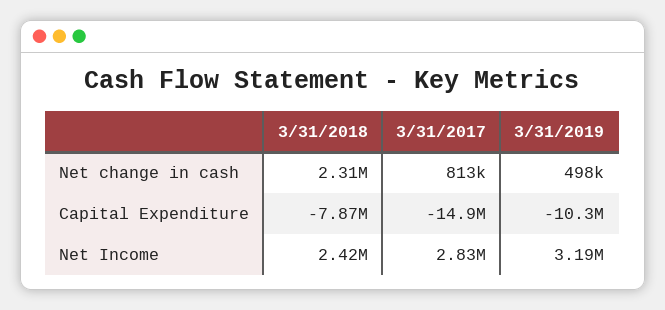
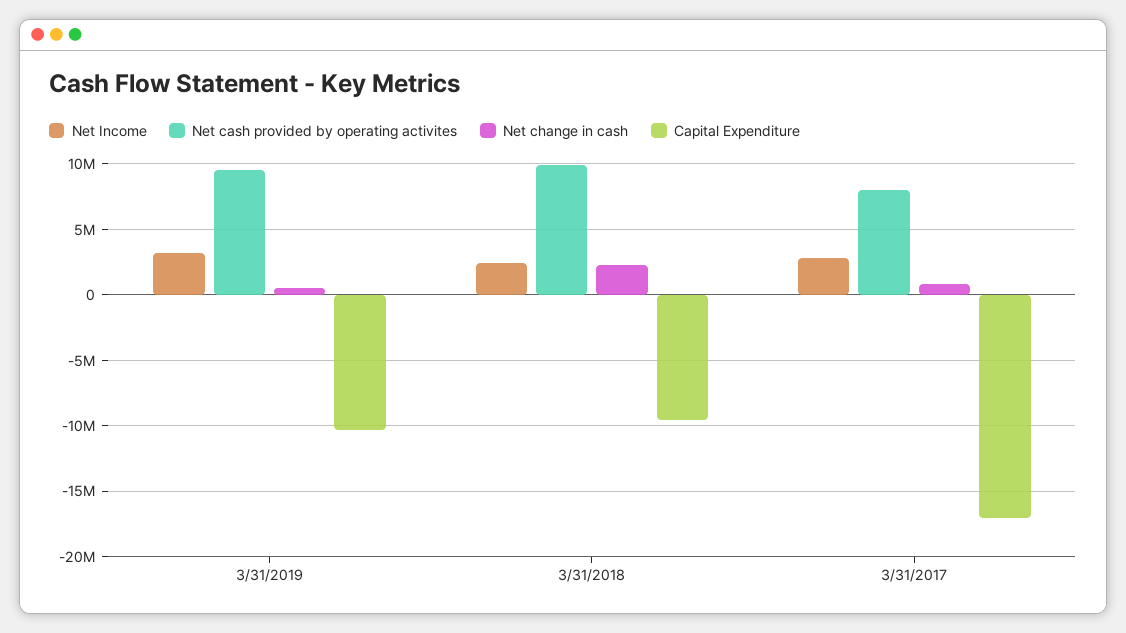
Capital Expenditure, 3/31/2018: -7870000 -> -9500000
Capital Expenditure, 3/31/2017: -14900000 -> -17000000
Net cash provided by operating activites, 3/31/2019: none -> 9500000
Net cash provided by operating activites, 3/31/2018: none -> 10000000
Net cash provided by operating activites, 3/31/2017: none -> 8000000

